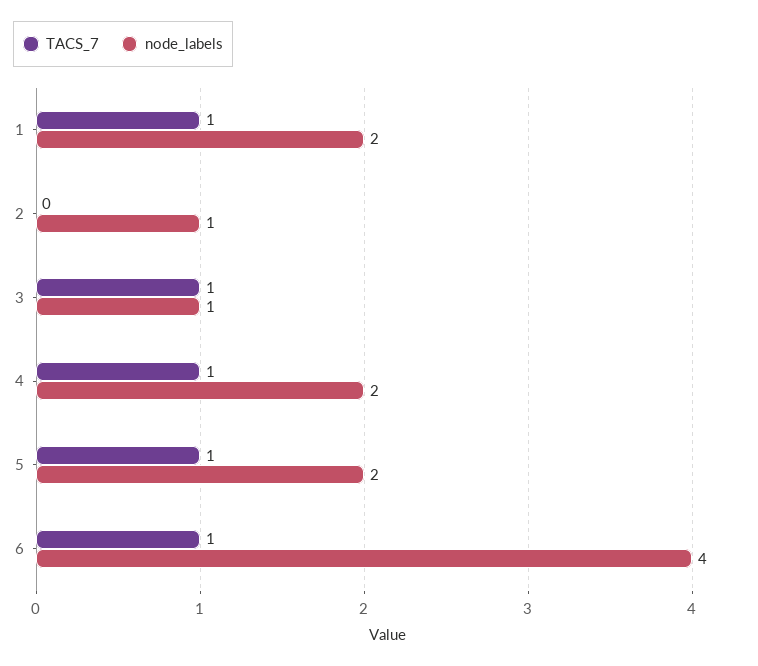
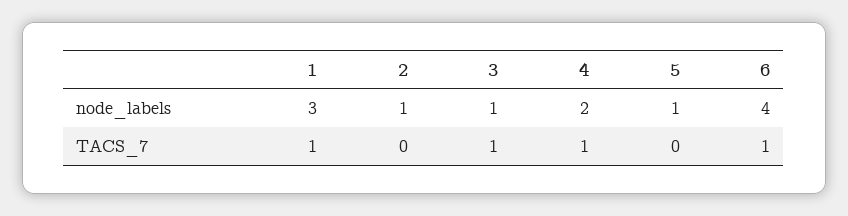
node_labels, 1: 2 -> 3
TACS_7, 5: 1 -> 0
node_labels, 5: 2 -> 1

